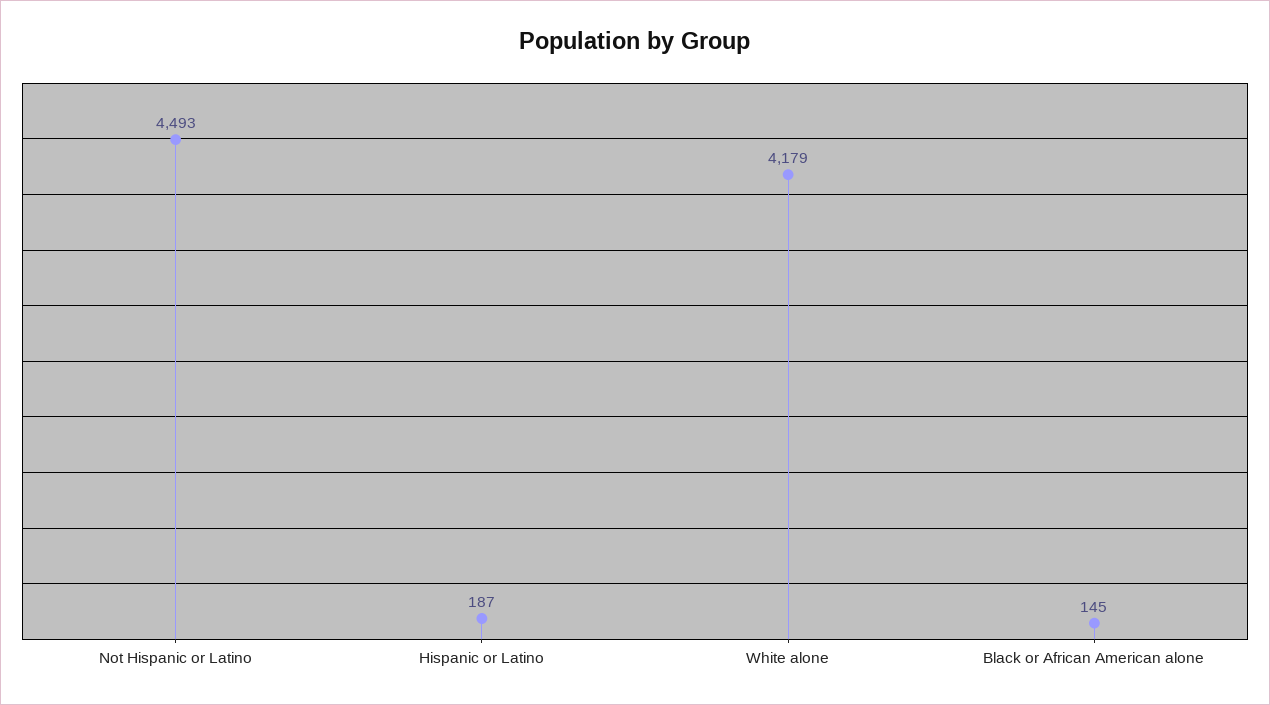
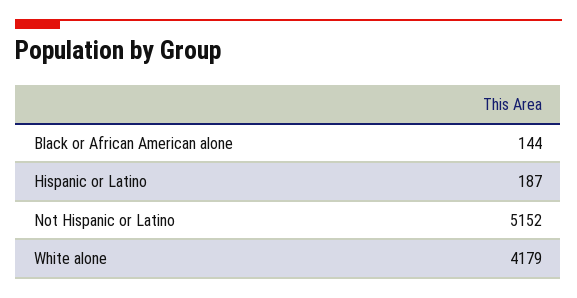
Not Hispanic or Latino: 4493 -> 5152
Black or African American alone: 145 -> 144

